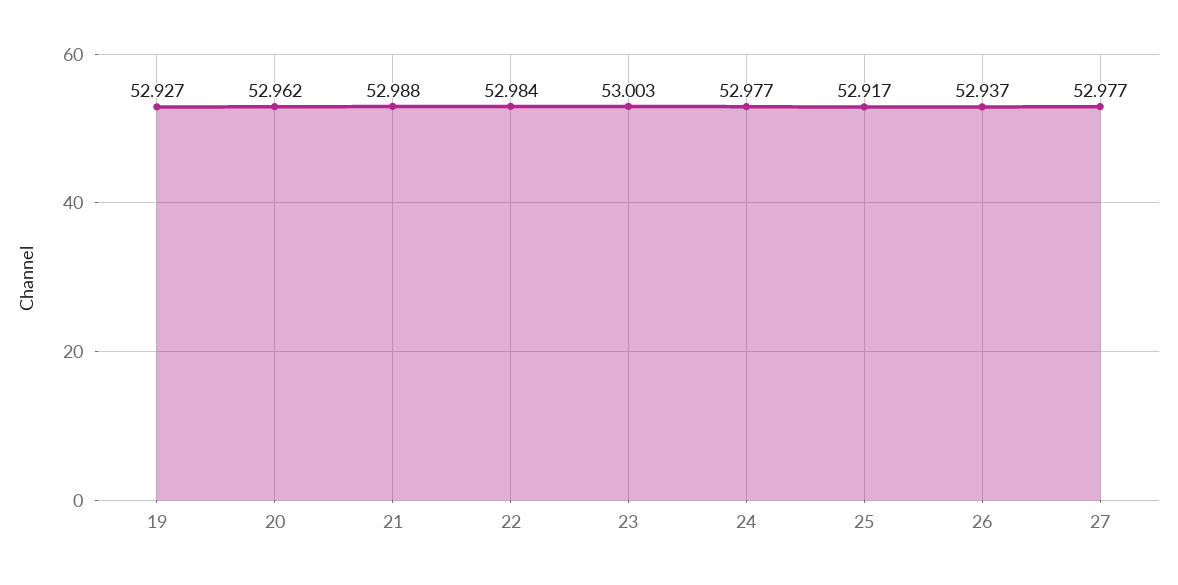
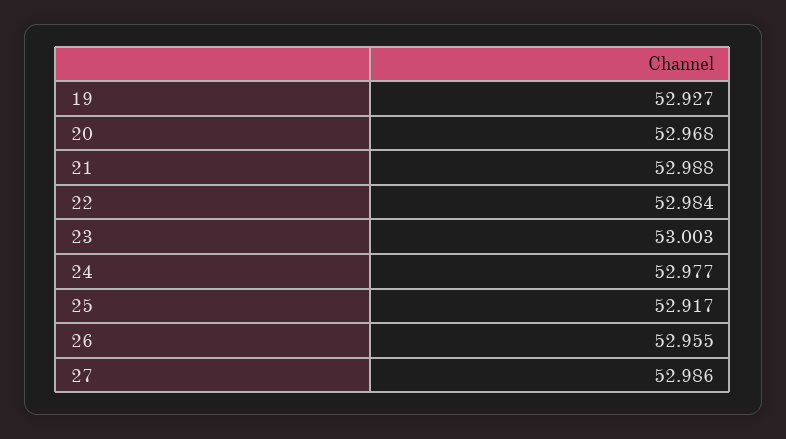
20: 52.962 -> 52.968
26: 52.937 -> 52.955
27: 52.977 -> 52.986

